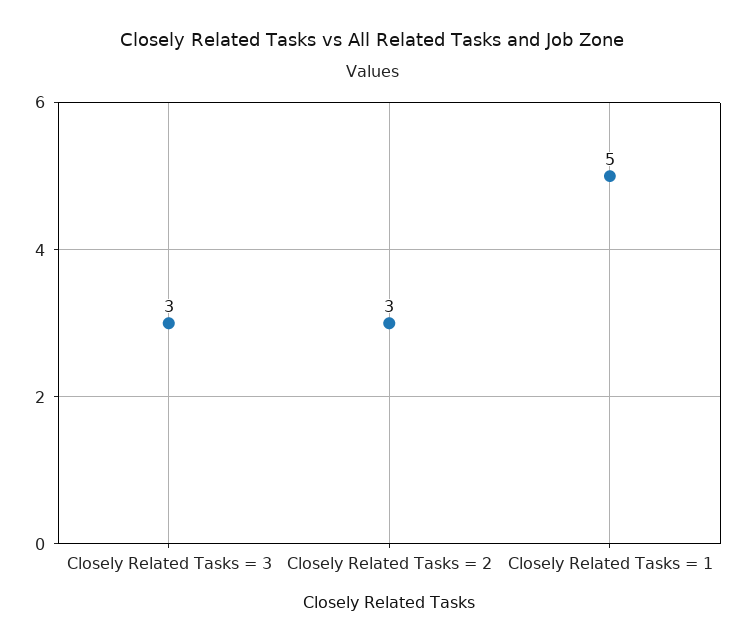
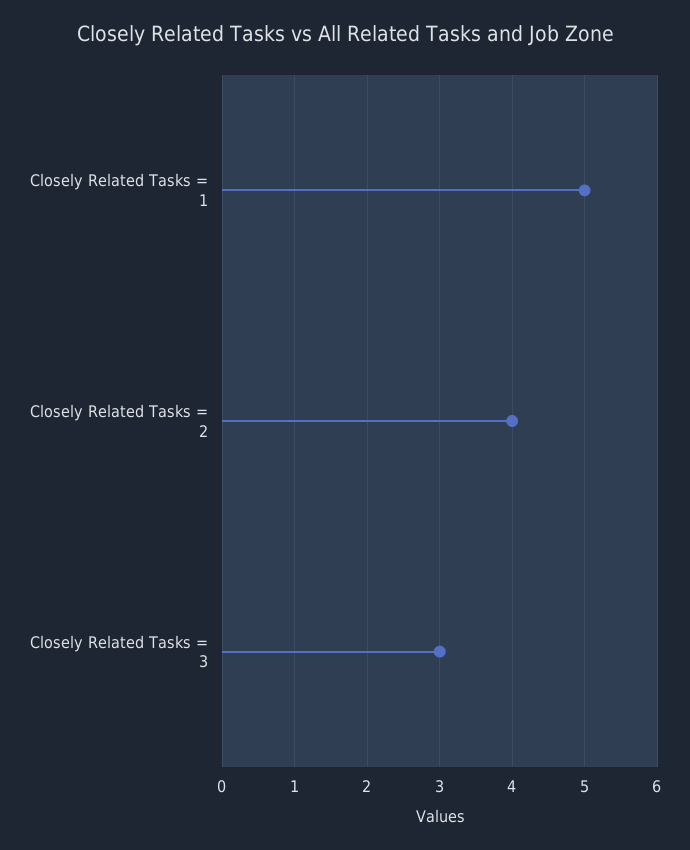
Closely Related Tasks = 2: 3 -> 4

